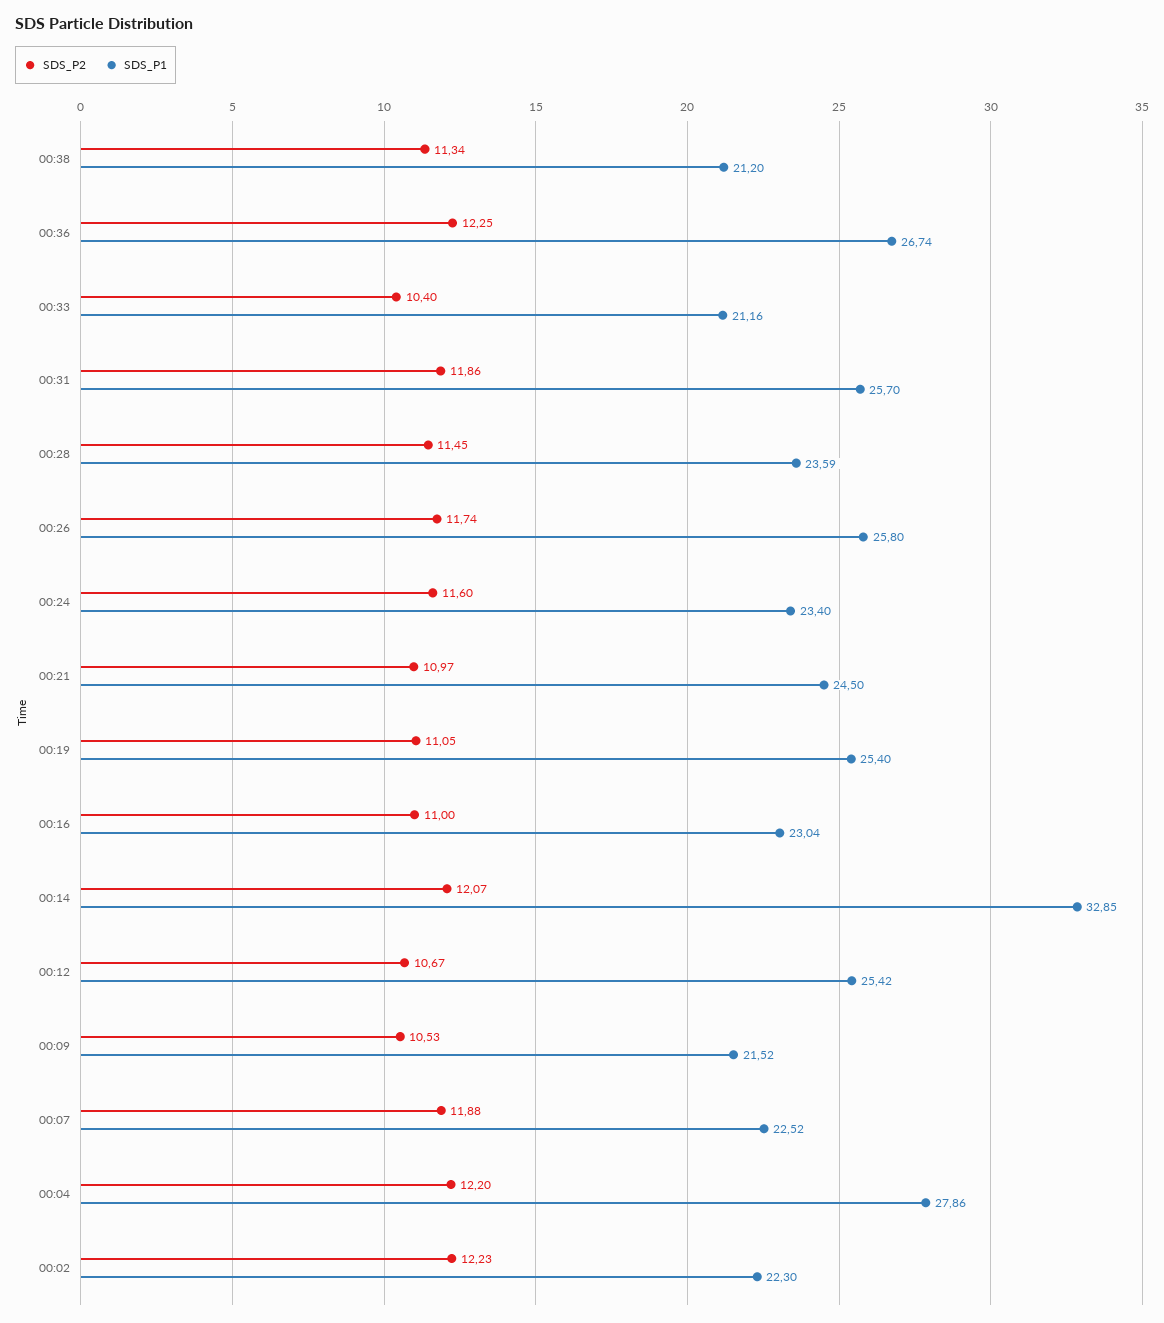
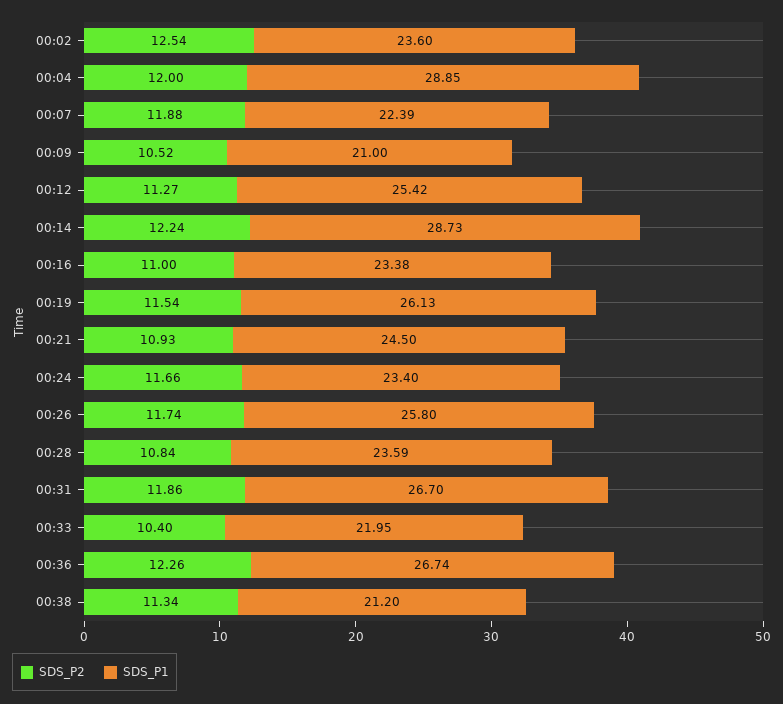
SDS_P2, 00:36: 12.25 -> 12.26
SDS_P1, 00:33: 21.16 -> 21.95
SDS_P1, 00:31: 25.7 -> 26.7
SDS_P2, 00:28: 11.45 -> 10.84
SDS_P2, 00:24: 11.6 -> 11.66
SDS_P2, 00:21: 10.97 -> 10.93
SDS_P2, 00:19: 11.05 -> 11.54
SDS_P1, 00:19: 25.4 -> 26.13
SDS_P1, 00:16: 23.04 -> 23.38
SDS_P2, 00:14: 12.07 -> 12.24
SDS_P1, 00:14: 32.85 -> 28.73
SDS_P2, 00:12: 10.67 -> 11.27
SDS_P2, 00:09: 10.53 -> 10.52
SDS_P1, 00:09: 21.52 -> 21
SDS_P1, 00:07: 22.52 -> 22.39
SDS_P2, 00:04: 12.2 -> 12
SDS_P1, 00:04: 27.86 -> 28.85
SDS_P2, 00:02: 12.23 -> 12.54
SDS_P1, 00:02: 22.3 -> 23.6

